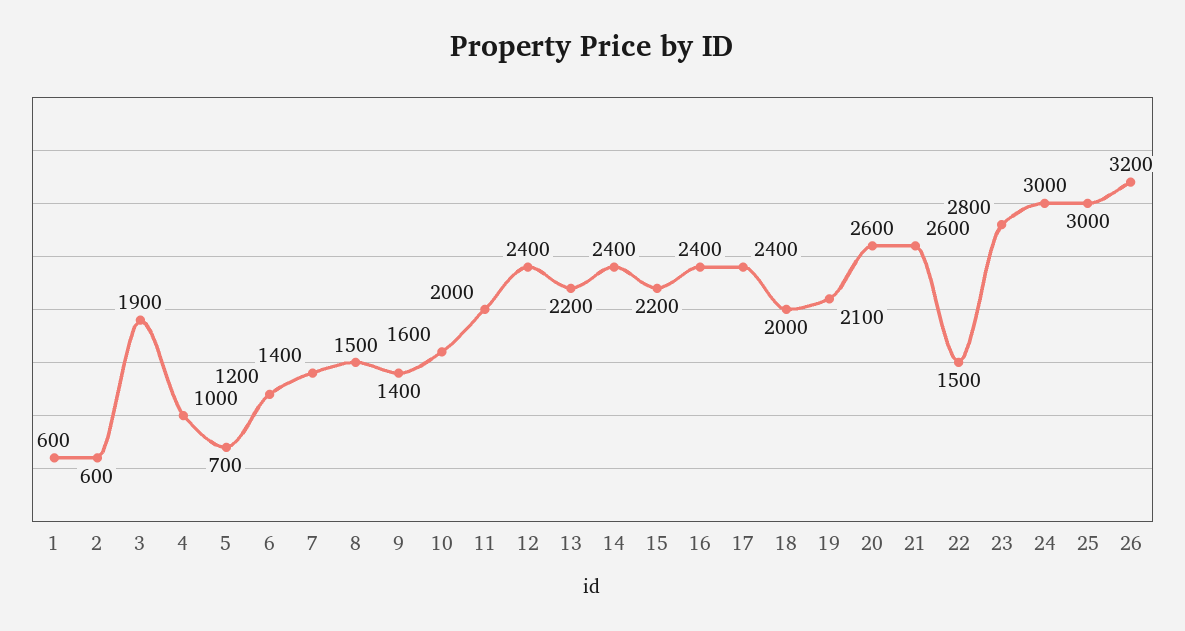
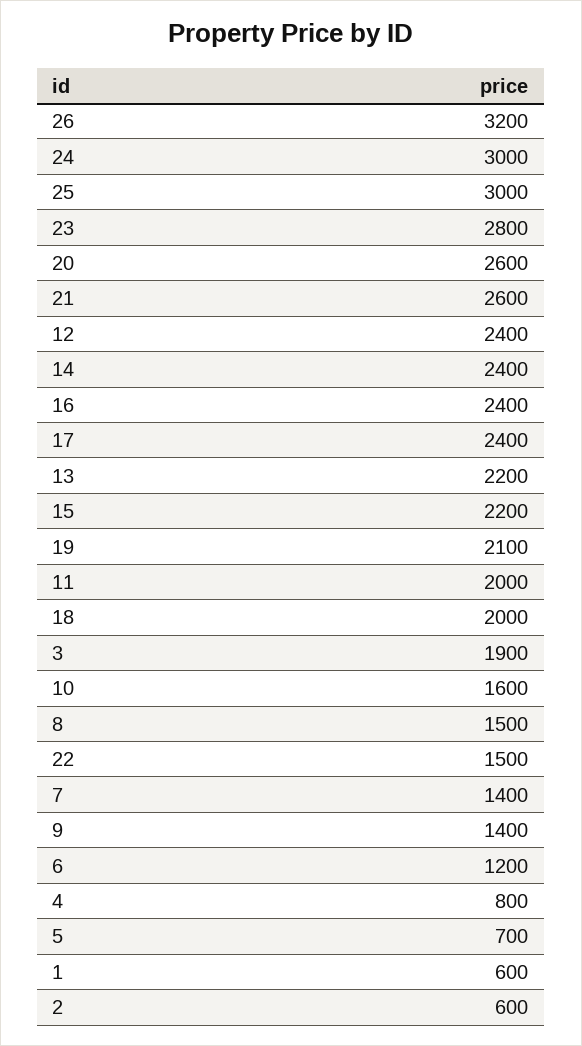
4: 1000 -> 800

